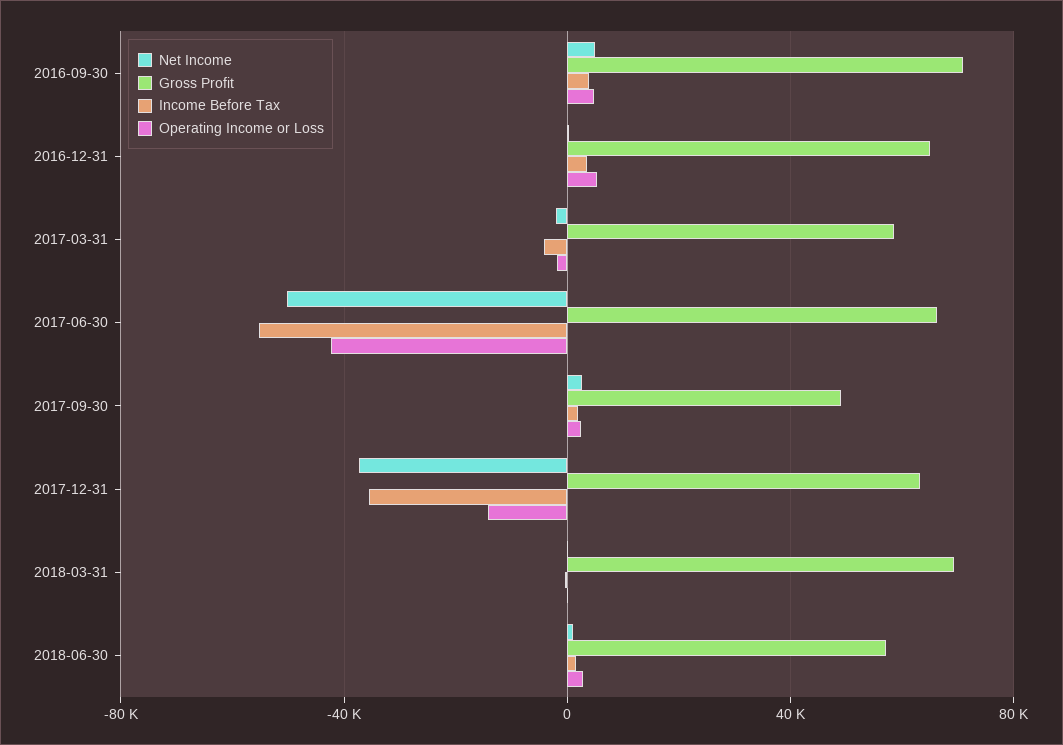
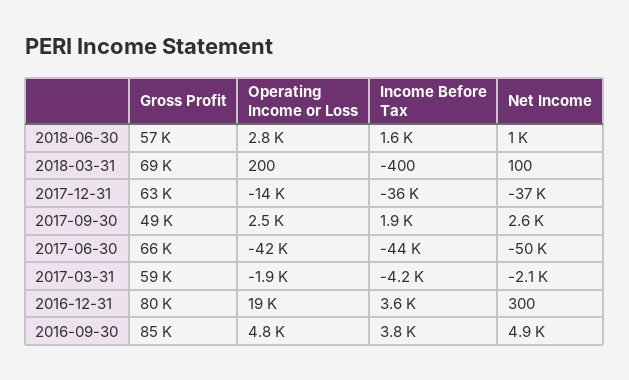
Gross Profit, 2016-09-30: 70000 -> 85000
Gross Profit, 2016-12-31: 65000 -> 80000
Operating Income or Loss, 2016-12-31: 5000 -> 19000
Income Before Tax, 2017-06-30: -55000 -> -44000

